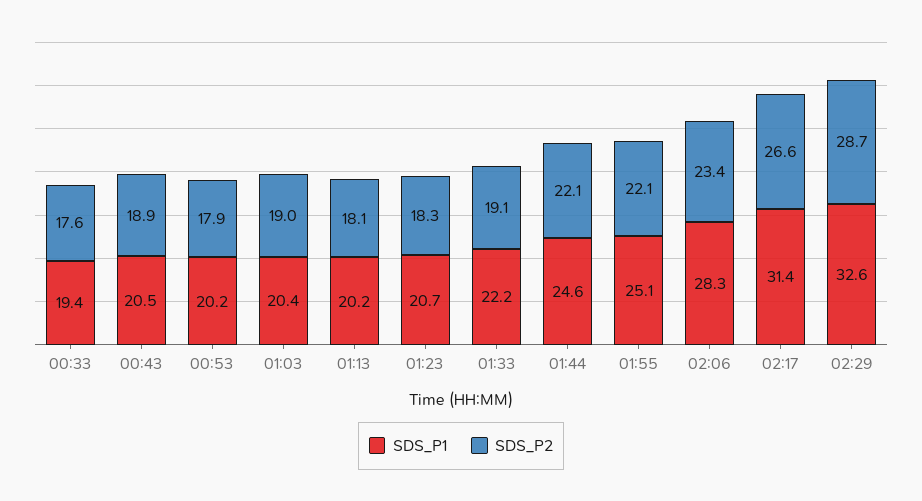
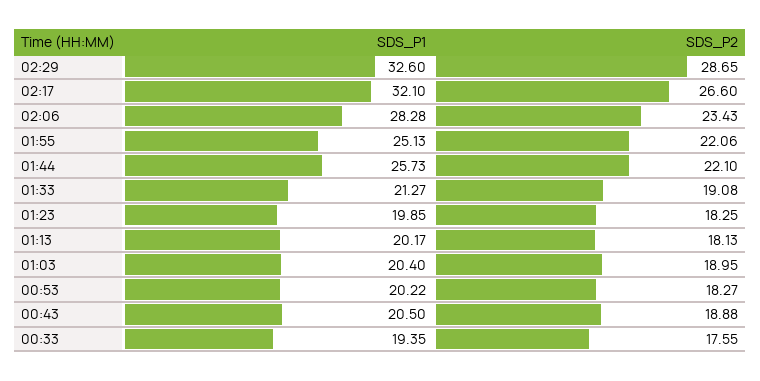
SDS_P2, 00:53: 17.9 -> 18.27
SDS_P1, 01:23: 20.7 -> 19.85
SDS_P1, 01:33: 22.2 -> 21.27
SDS_P1, 01:44: 24.6 -> 25.73
SDS_P1, 02:17: 31.4 -> 32.1

